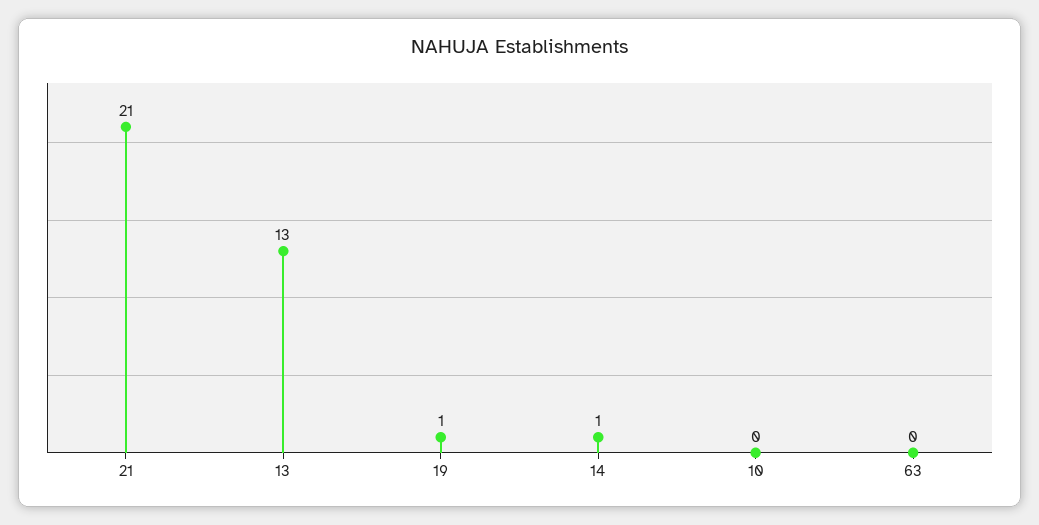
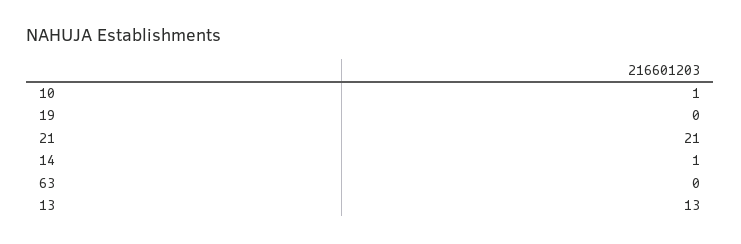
19: 1 -> 0
10: 0 -> 1

